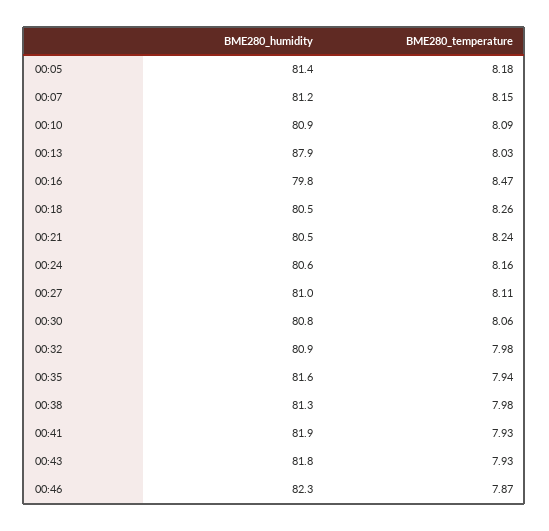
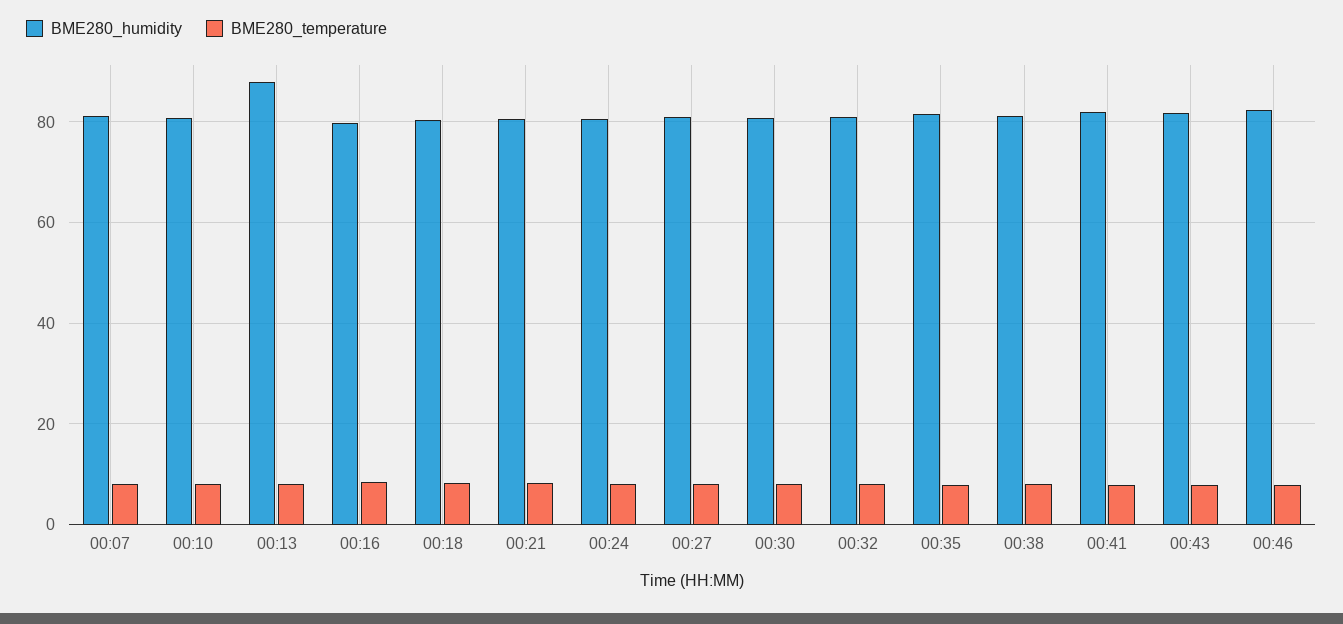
BME280_humidity, 00:05: 81.4 -> none
BME280_temperature, 00:05: 8.18 -> none

